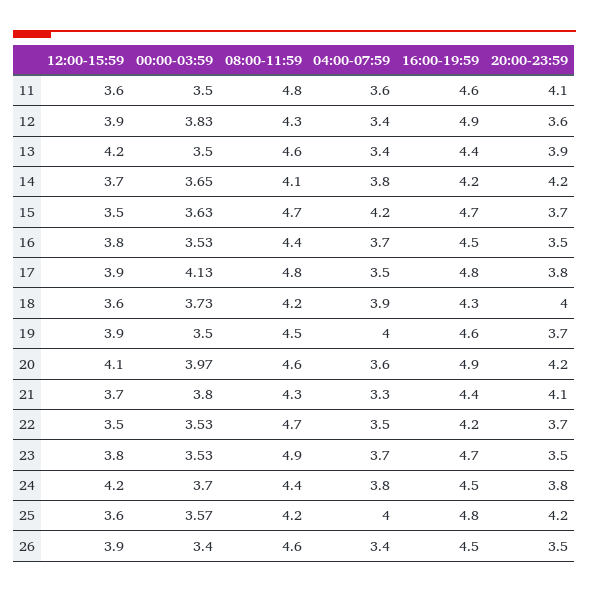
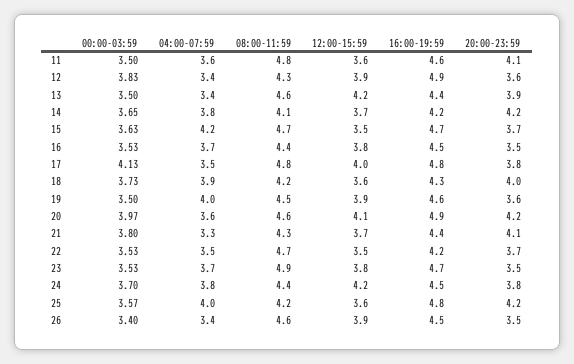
12:00-15:59, 17: 3.9 -> 4
20:00-23:59, 19: 3.7 -> 3.6

